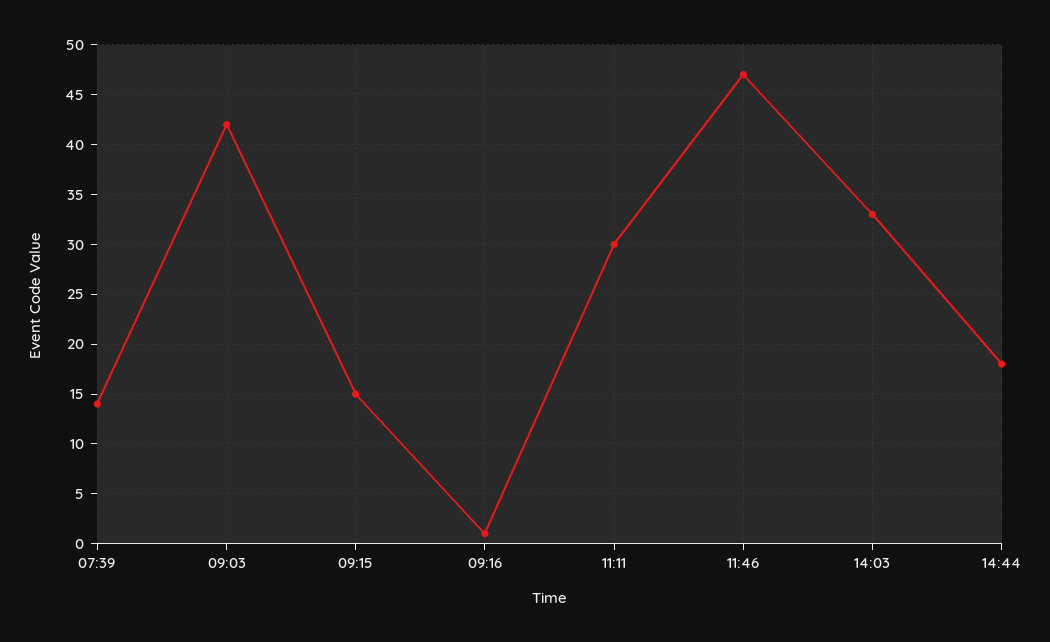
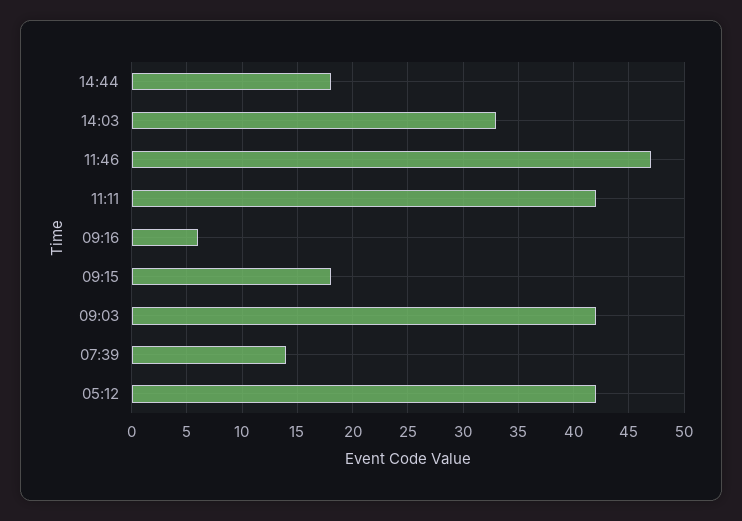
09:15: 15 -> 18
09:16: 1 -> 6
11:11: 30 -> 42
05:12: none -> 42

